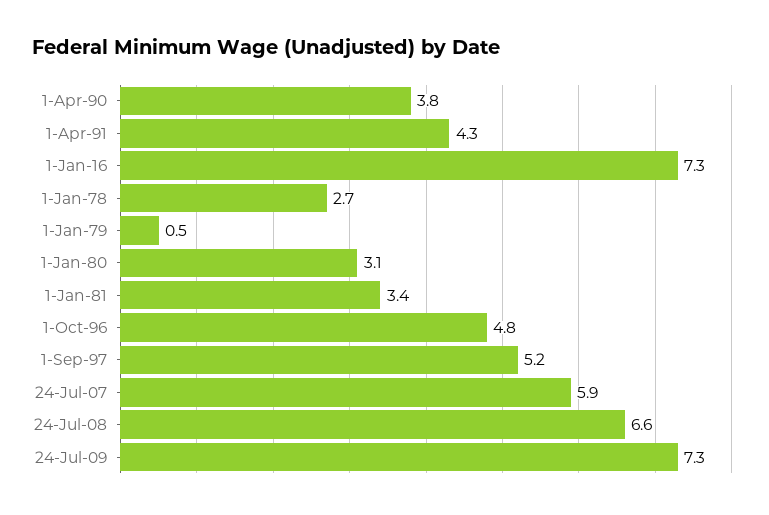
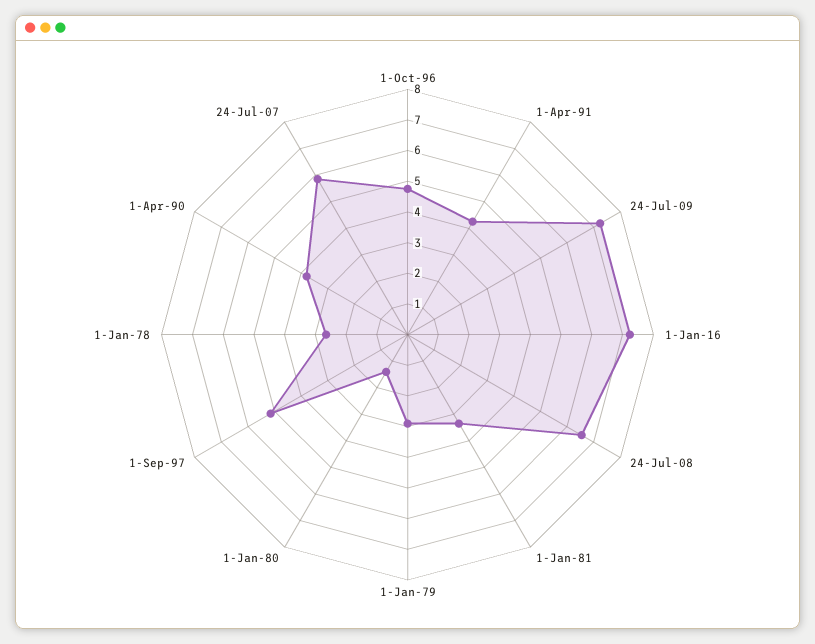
1-Jan-79: 0.5 -> 3
1-Jan-80: 3.1 -> 1.5

